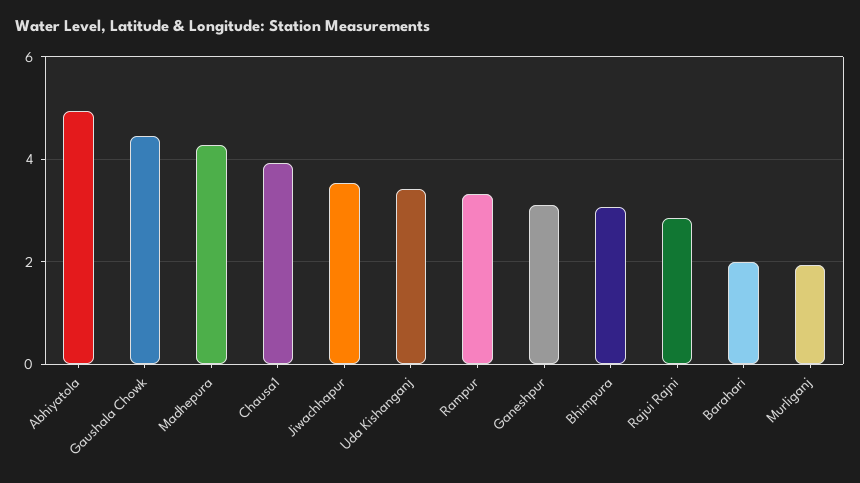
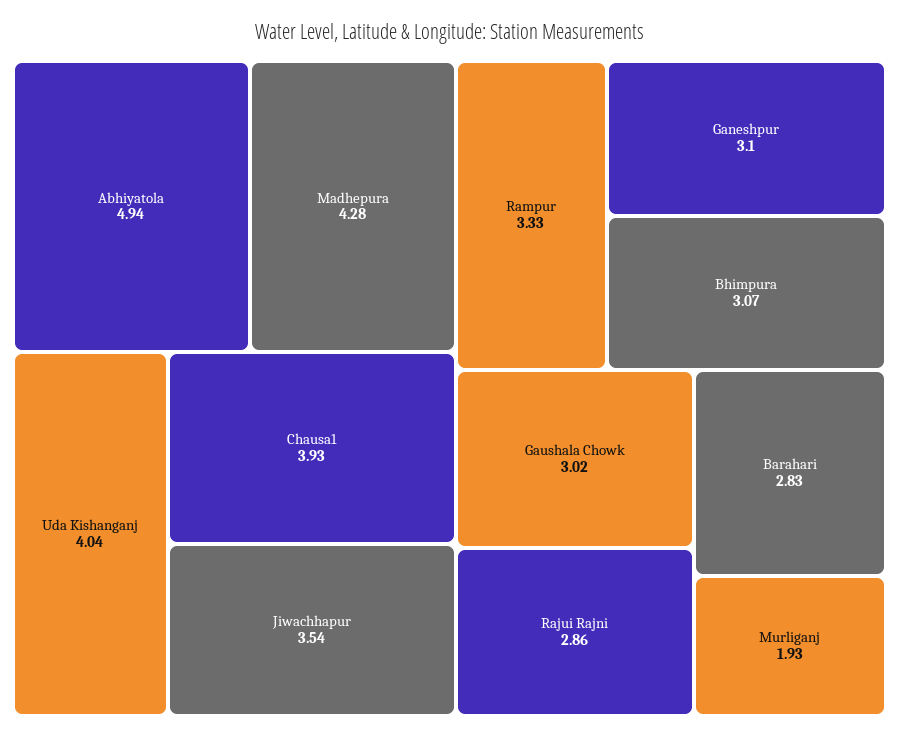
Gaushala Chowk: 4.4 -> 3.02
Uda Kishanganj: 3.4 -> 4.04
Barahari: 2 -> 2.83

